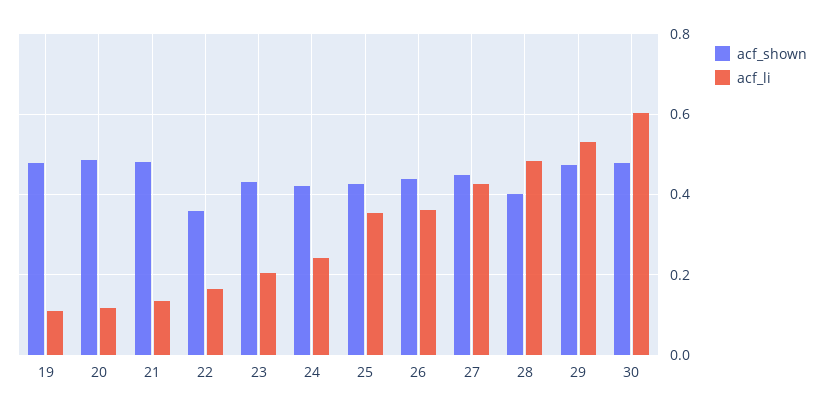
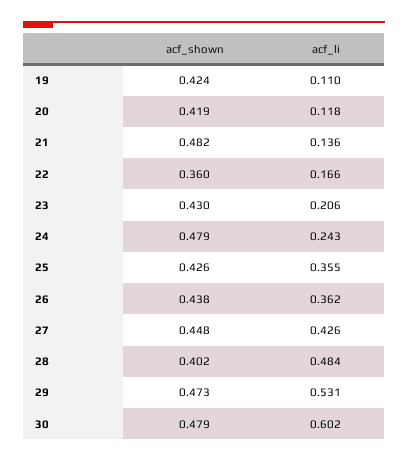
acf_shown, 19: 0.48 -> 0.424
acf_shown, 20: 0.48 -> 0.419
acf_shown, 24: 0.42 -> 0.479

